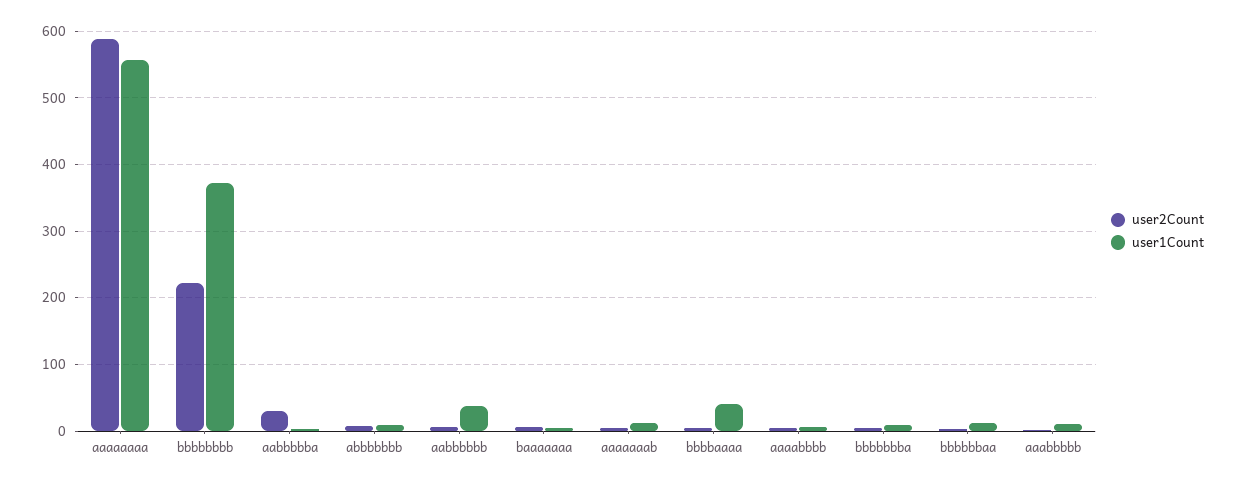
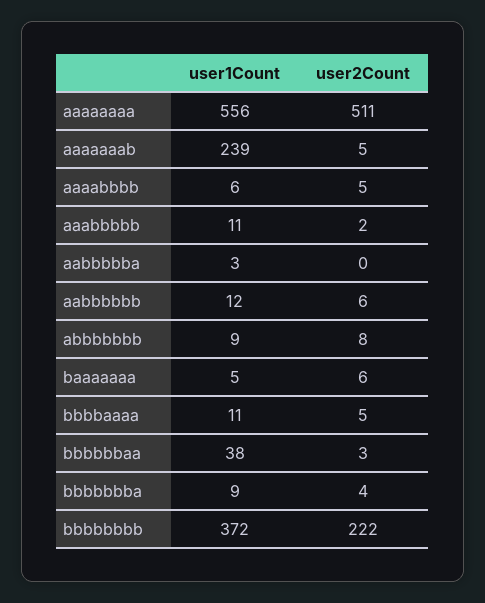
user2Count, aaaaaaaa: 590 -> 511
user2Count, aabbbbba: 30 -> 0
user1Count, aabbbbbb: 40 -> 12
user1Count, aaaaaaab: 10 -> 239
user1Count, bbbbaaaa: 40 -> 11
user1Count, bbbbbbaa: 10 -> 38

